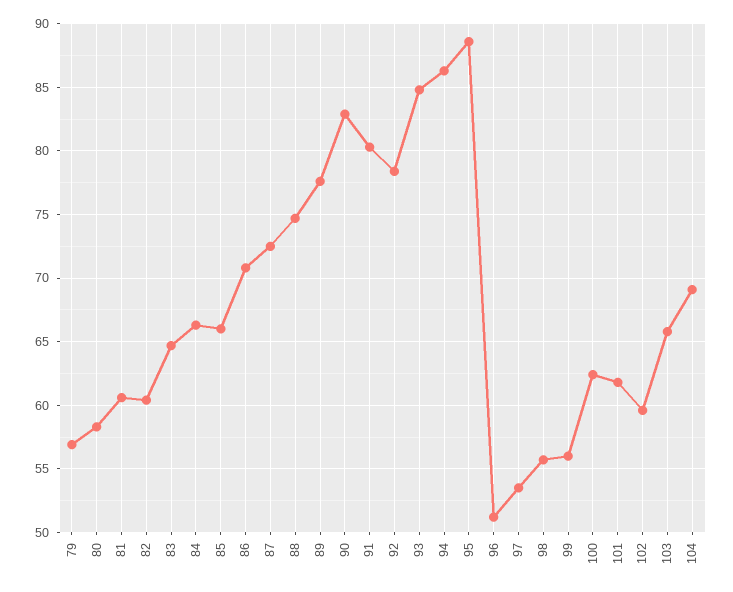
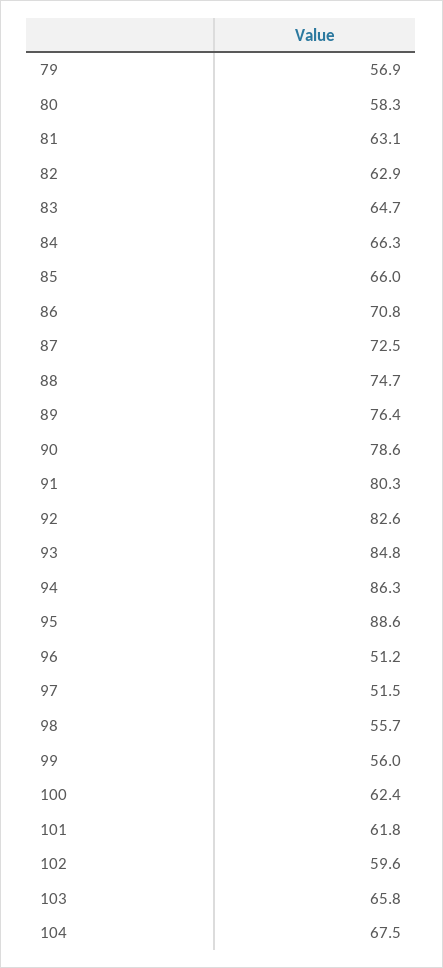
81: 60.5 -> 63.1
82: 60.5 -> 62.9
89: 77.5 -> 76.4
90: 83 -> 78.6
92: 78.5 -> 82.6
97: 53.5 -> 51.5
104: 69 -> 67.5

